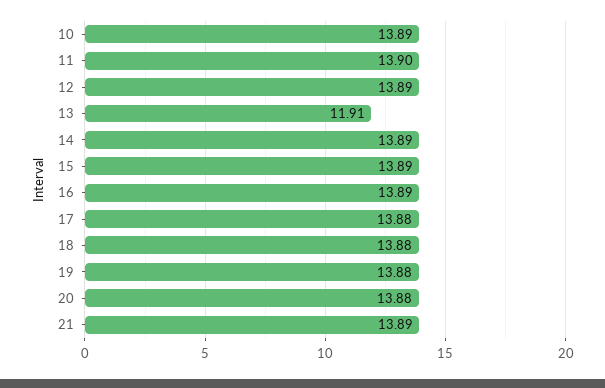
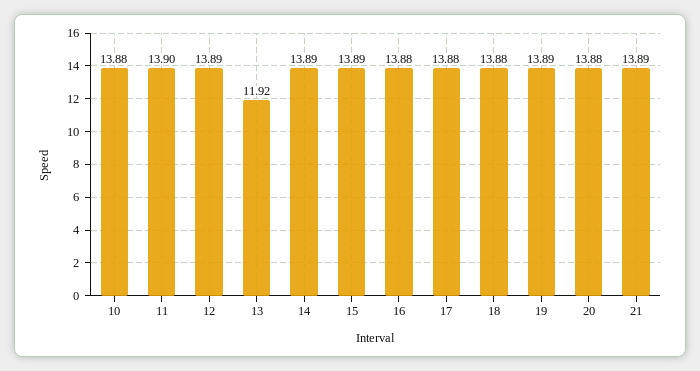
10: 13.89 -> 13.88
13: 11.91 -> 11.92
16: 13.89 -> 13.88
19: 13.88 -> 13.89

